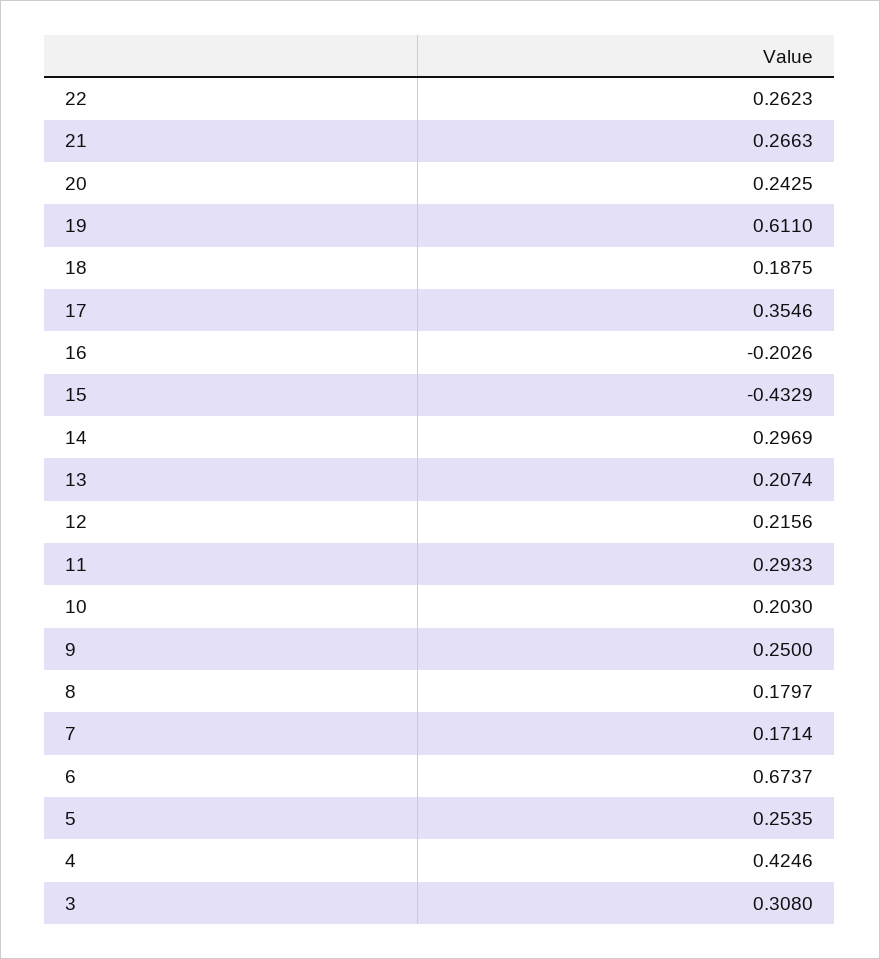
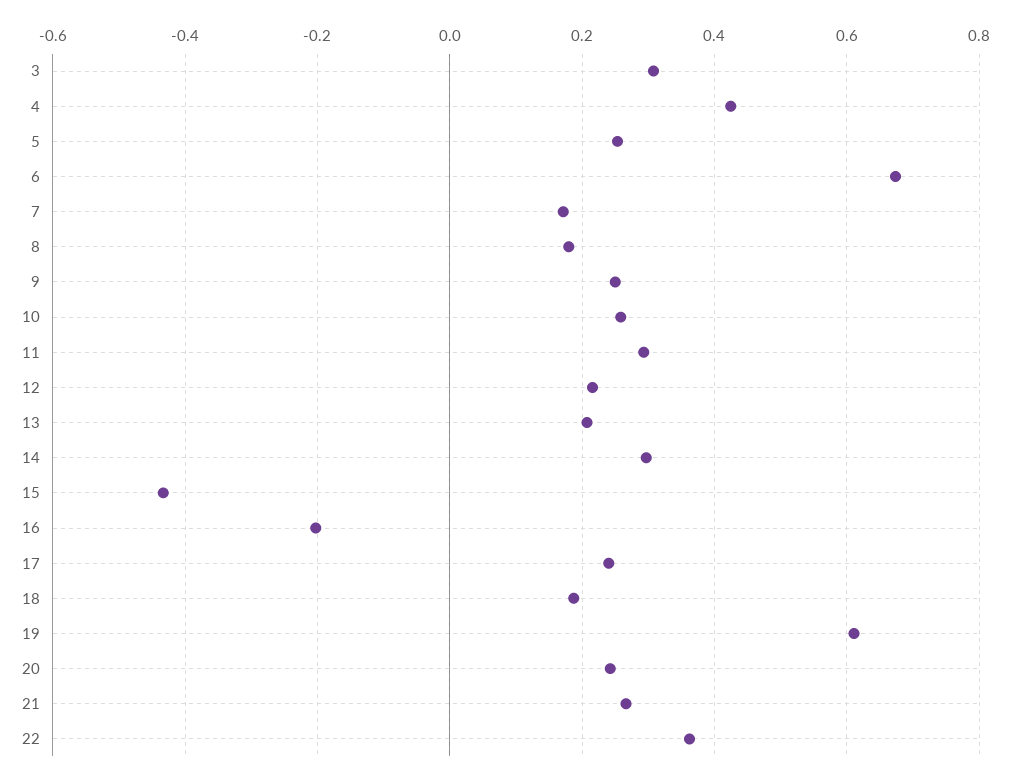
22: 0.2623 -> 0.36
17: 0.3546 -> 0.24
10: 0.203 -> 0.26

